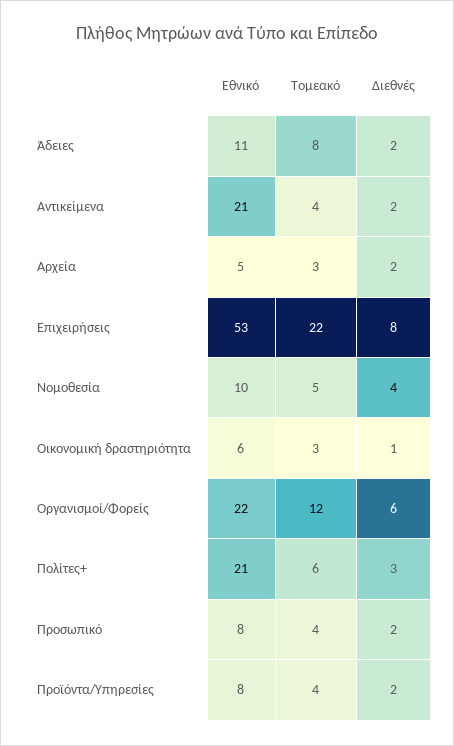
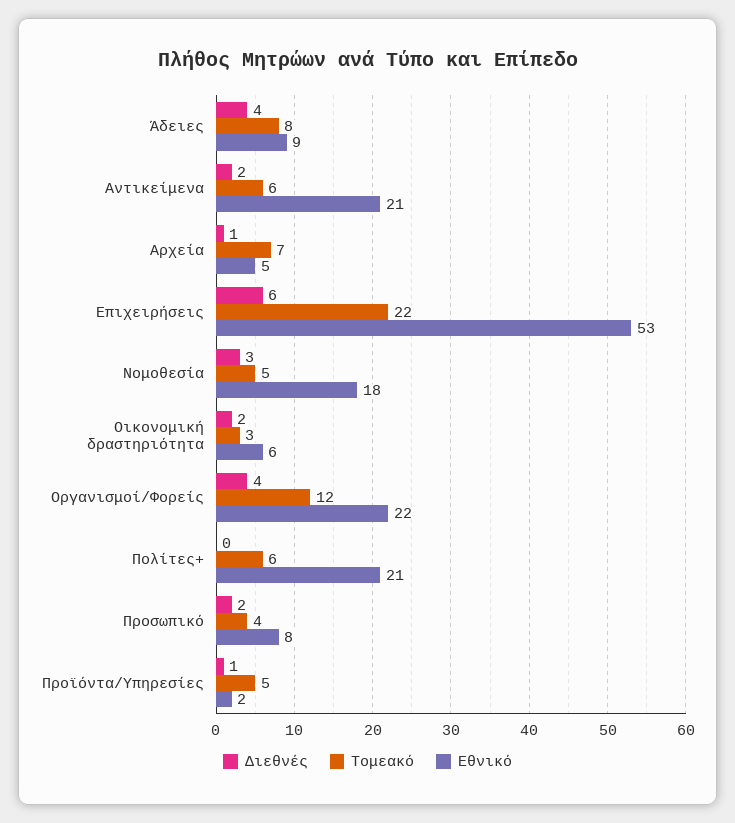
Εθνικό, Άδειες: 11 -> 9
Διεθνές, Άδειες: 2 -> 4
Τομεακό, Αντικείμενα: 4 -> 6
Τομεακό, Αρχεία: 3 -> 7
Διεθνές, Αρχεία: 2 -> 1
Διεθνές, Επιχειρήσεις: 8 -> 6
Εθνικό, Νομοθεσία: 10 -> 18
Διεθνές, Νομοθεσία: 4 -> 3
Διεθνές, Οικονομική δραστηριότητα: 1 -> 2
Διεθνές, Οργανισμοί/Φορείς: 6 -> 4
Διεθνές, Πολίτες+: 3 -> 0
Εθνικό, Προϊόντα/Υπηρεσίες: 8 -> 2
Τομεακό, Προϊόντα/Υπηρεσίες: 4 -> 5
Διεθνές, Προϊόντα/Υπηρεσίες: 2 -> 1

